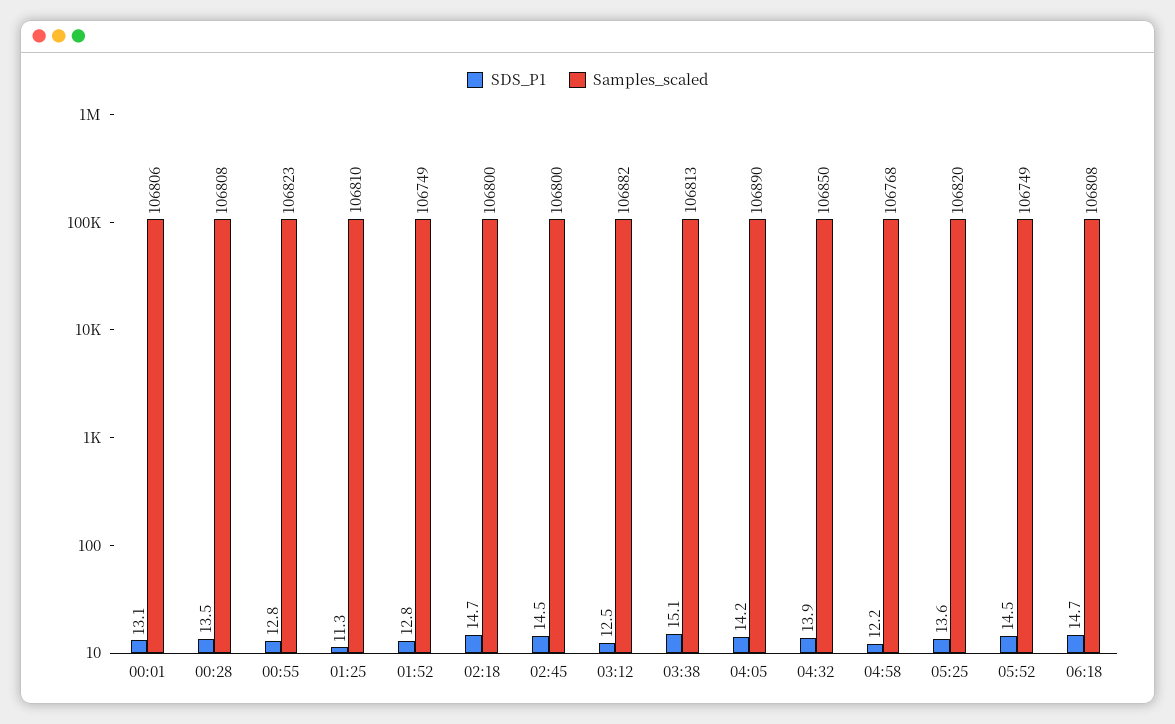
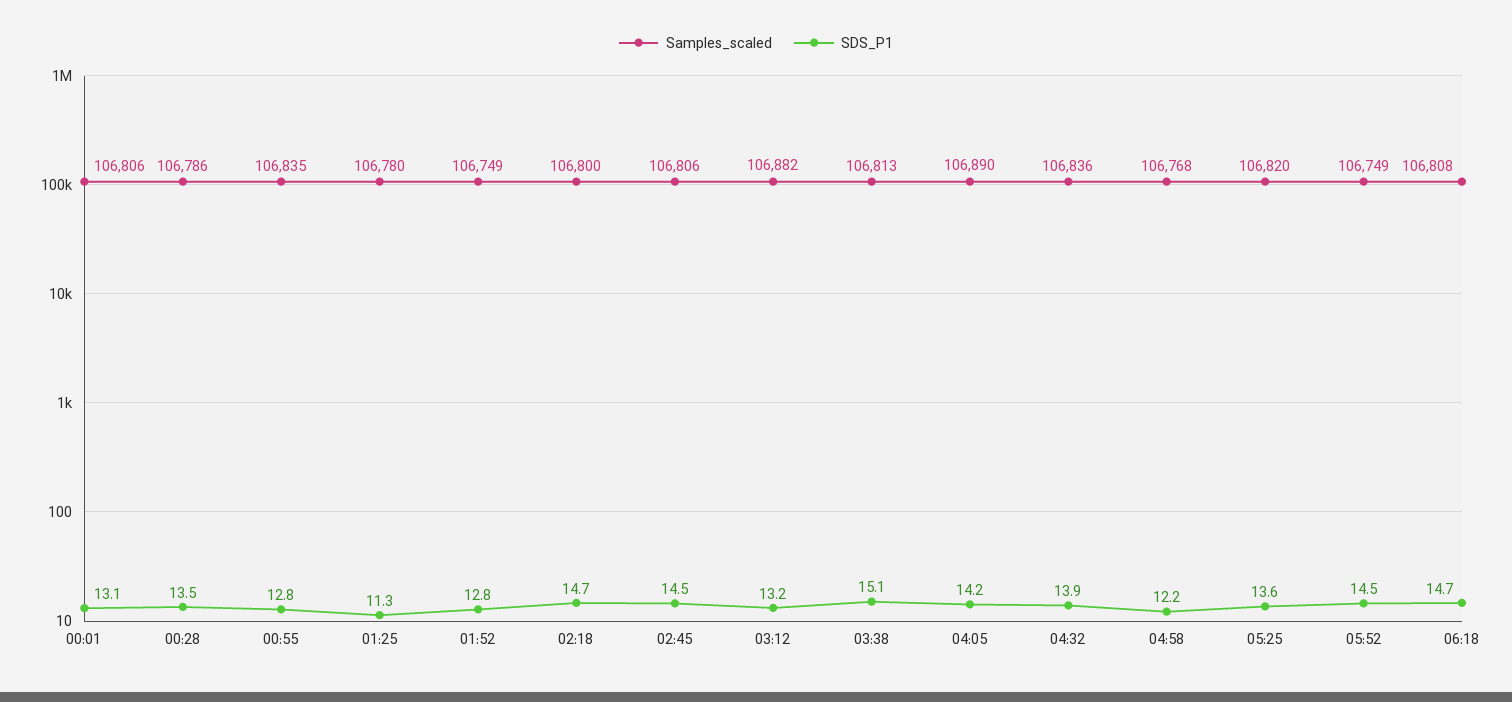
Samples_scaled, 00:28: 106808 -> 106786
Samples_scaled, 00:55: 106823 -> 106835
Samples_scaled, 01:25: 106810 -> 106780
Samples_scaled, 02:45: 106800 -> 106806
SDS_P1, 03:12: 12.5 -> 13.2
Samples_scaled, 04:32: 106850 -> 106836

